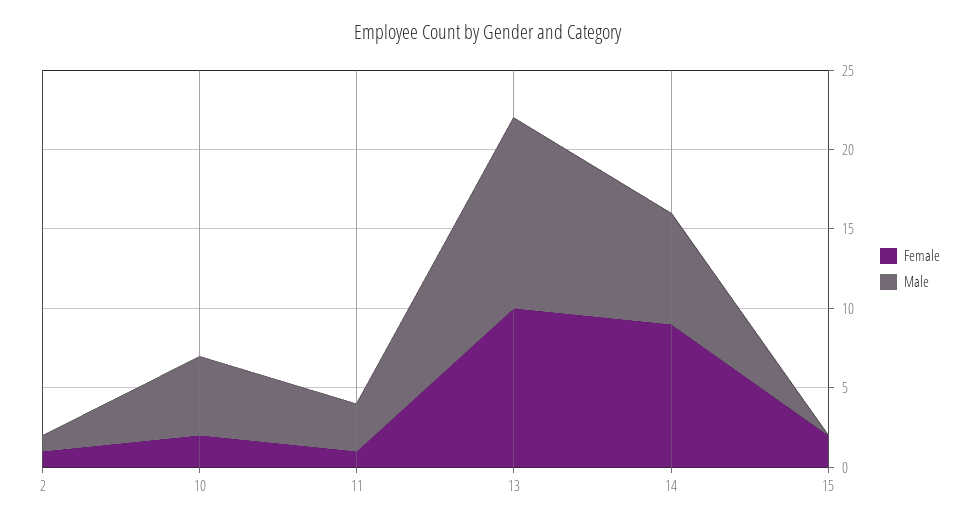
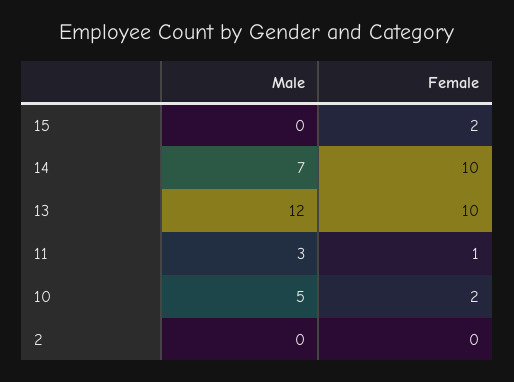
Female, 2: 1 -> 0
Male, 2: 1 -> 0
Female, 14: 9 -> 10

